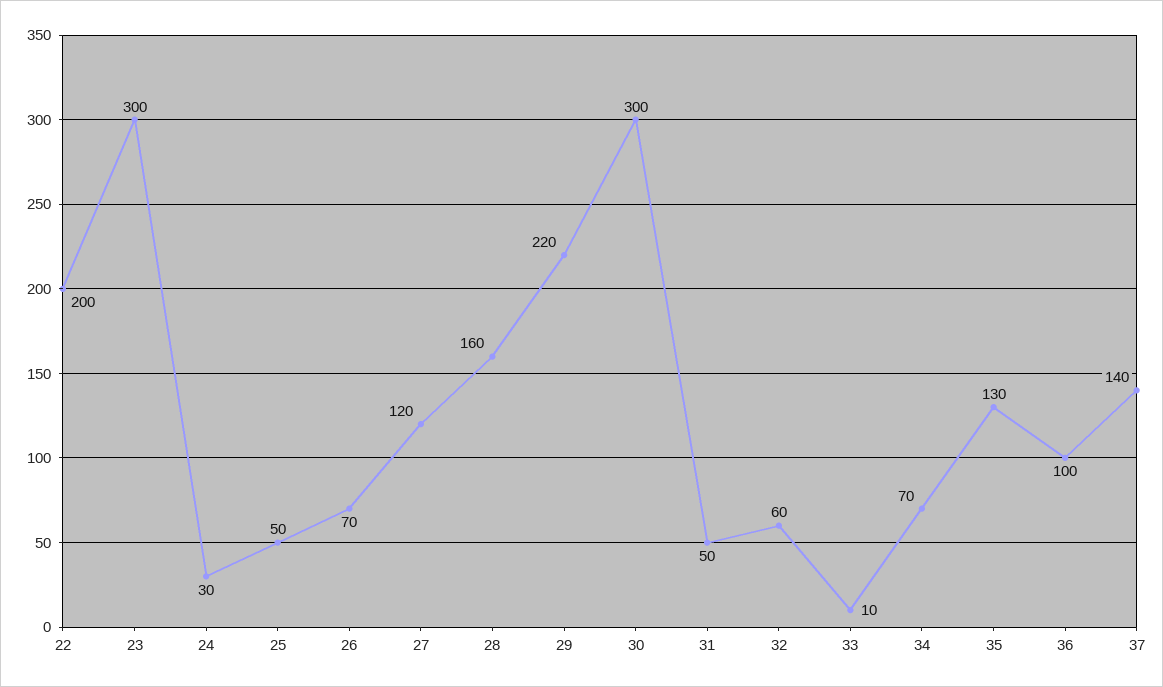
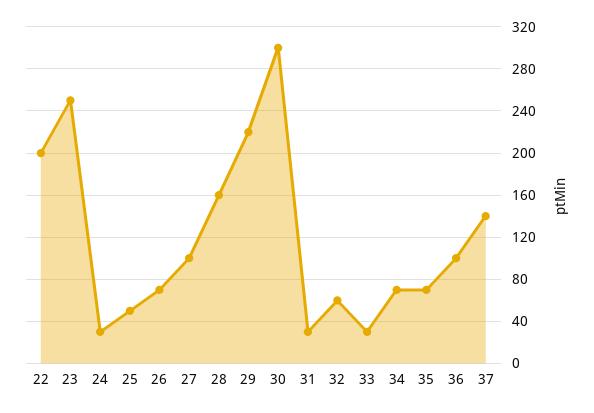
23: 300 -> 250
27: 120 -> 100
31: 50 -> 30
33: 10 -> 30
35: 130 -> 70

